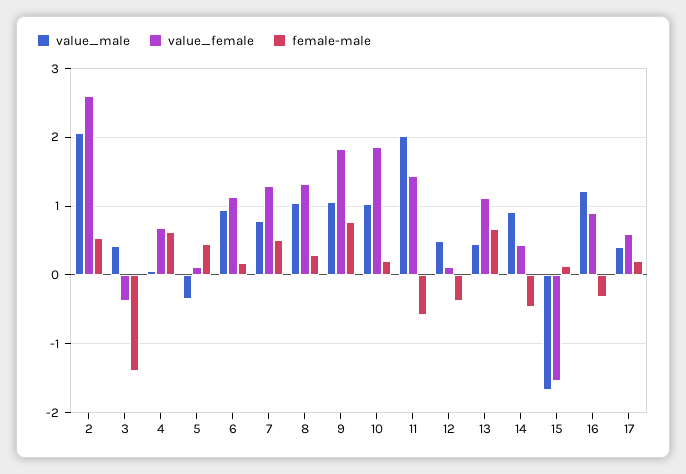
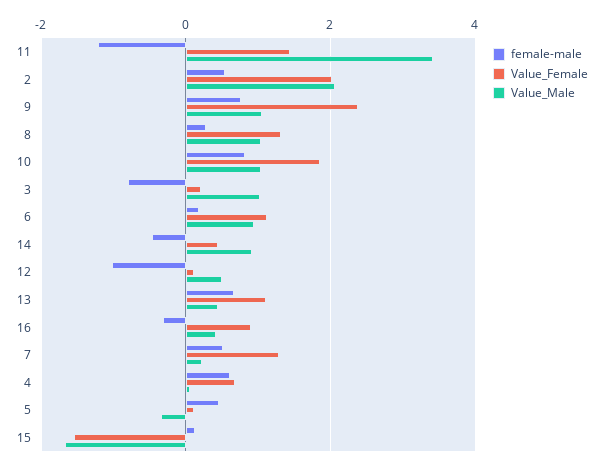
value_female, 2: 2.6 -> 2
value_male, 3: 0.4 -> 1
value_female, 3: -0.4 -> 0.2
female-male, 3: -1.4 -> -0.8
value_male, 7: 0.8 -> 0.2
value_female, 9: 1.8 -> 2.4
female-male, 10: 0.2 -> 0.8
value_male, 11: 2 -> 3.4
female-male, 11: -0.6 -> -1.2
female-male, 12: -0.4 -> -1
value_male, 16: 1.2 -> 0.4
value_male, 17: 0.4 -> none
value_female, 17: 0.6 -> none
female-male, 17: 0.2 -> none

